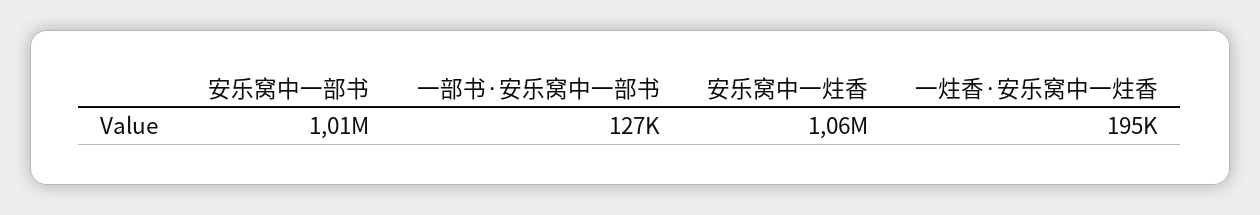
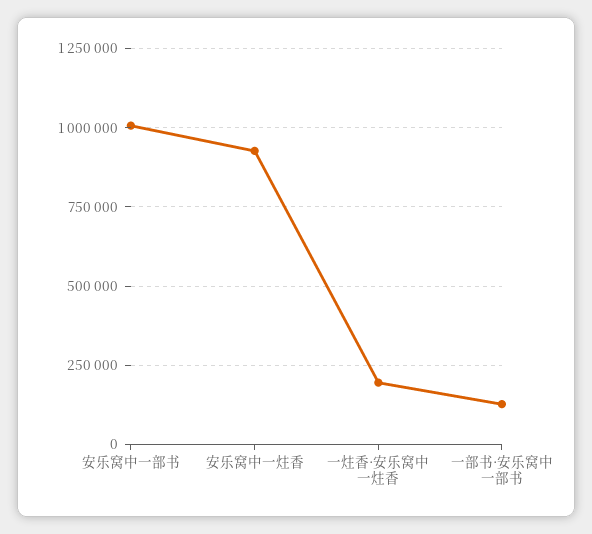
安乐窝中一炷香: 1060000 -> 925000

